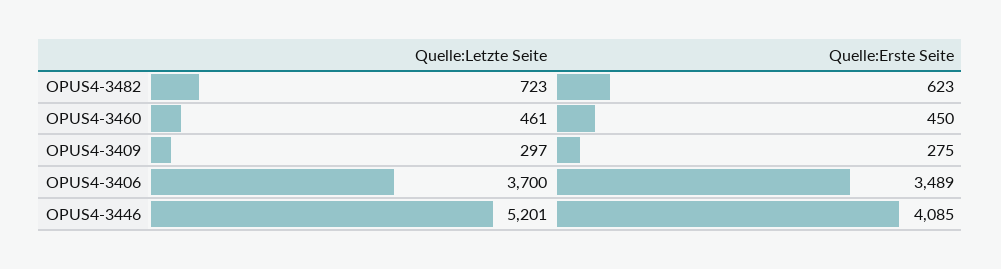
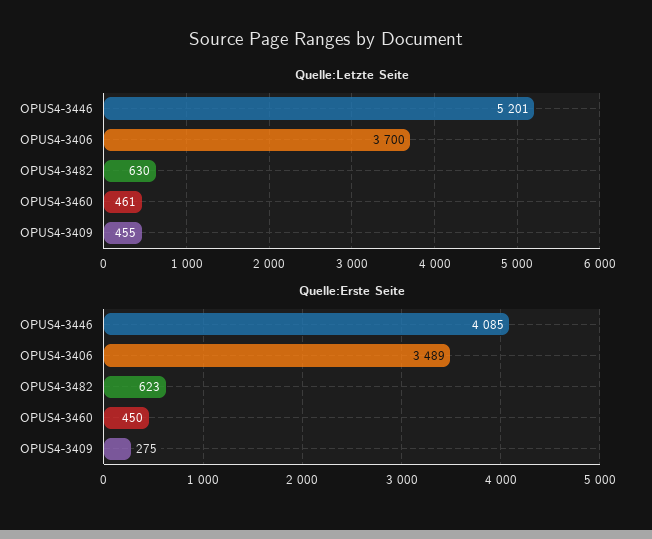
Quelle:Letzte Seite, OPUS4-3482: 723 -> 630
Quelle:Letzte Seite, OPUS4-3409: 297 -> 455

